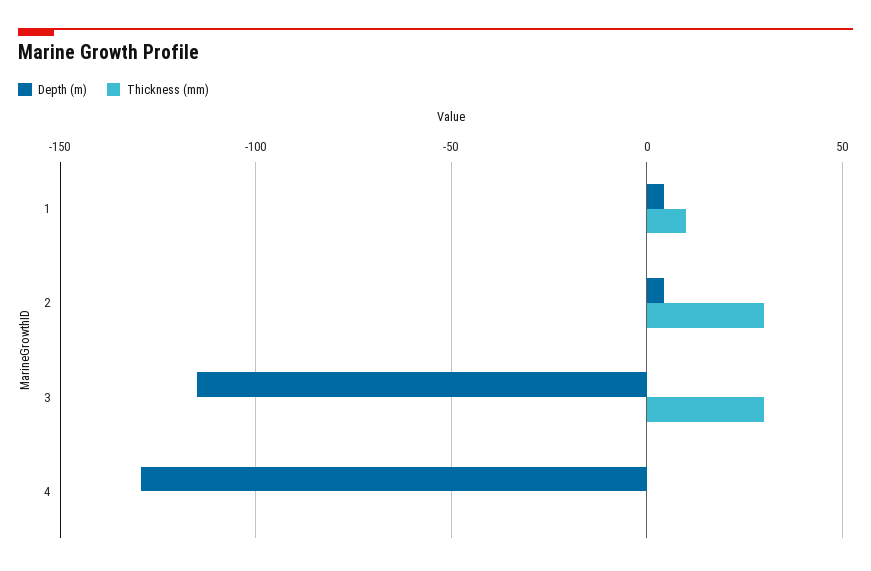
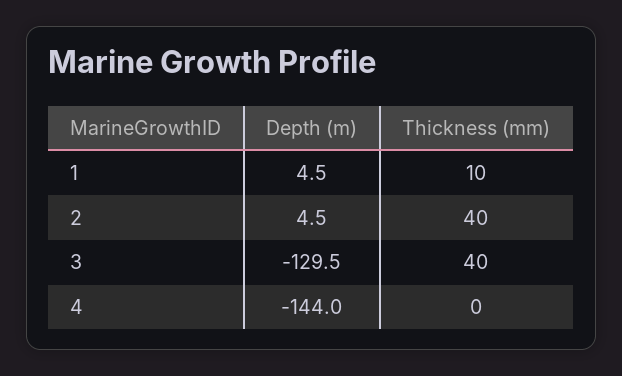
Thickness (mm), 2: 30 -> 40
Depth (m), 3: -115 -> -129.5
Thickness (mm), 3: 30 -> 40
Depth (m), 4: -130 -> -144

